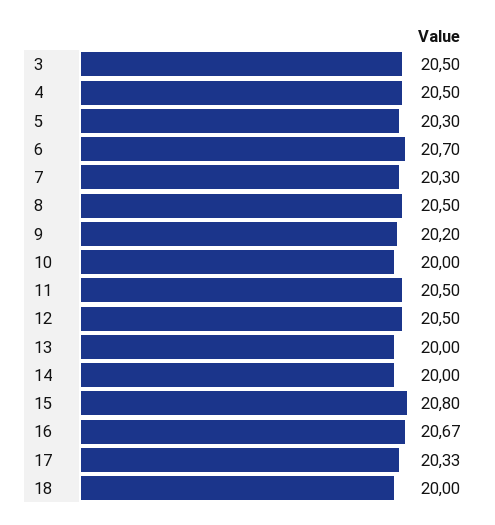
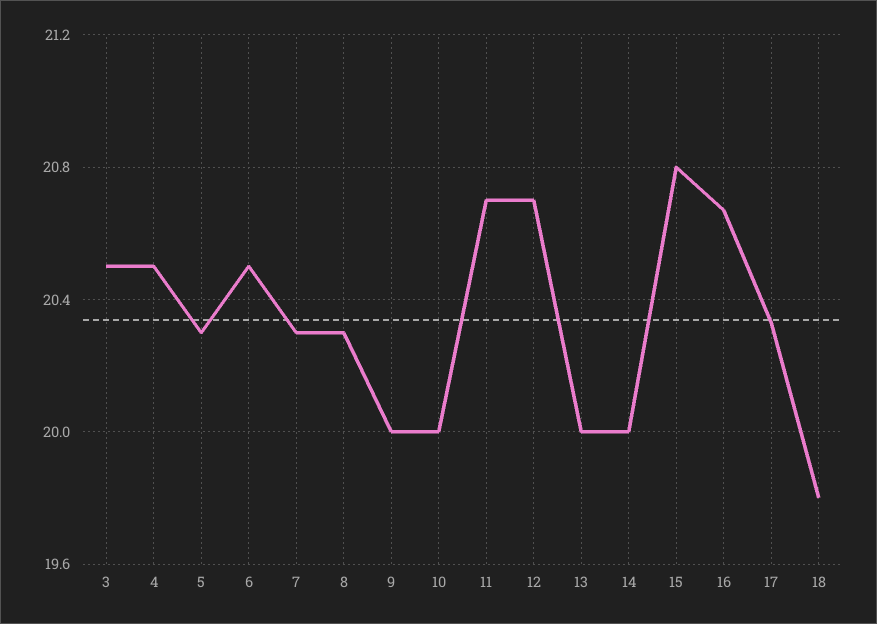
6: 20.7 -> 20.5
8: 20.5 -> 20.3
9: 20.2 -> 20
11: 20.5 -> 20.7
12: 20.5 -> 20.7
18: 20 -> 19.8

